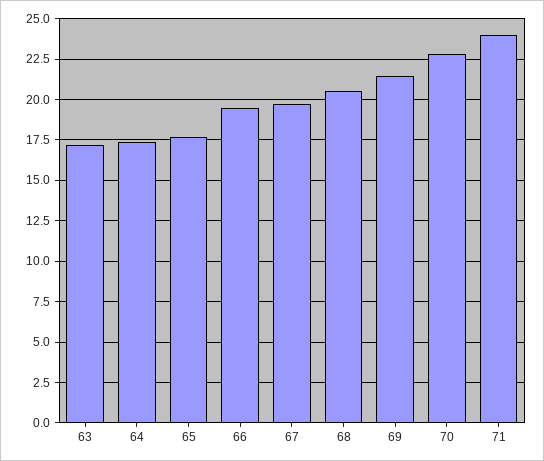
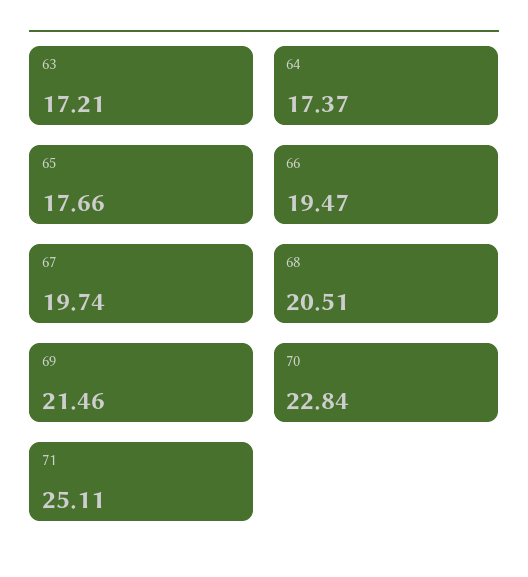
71: 24 -> 25.11

